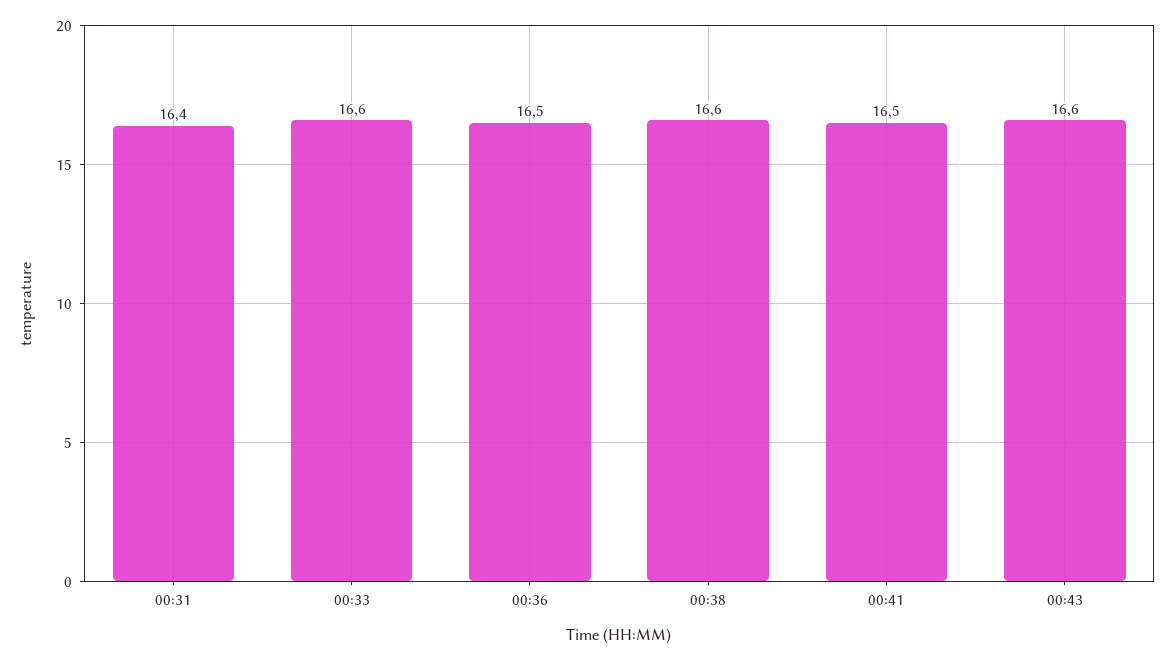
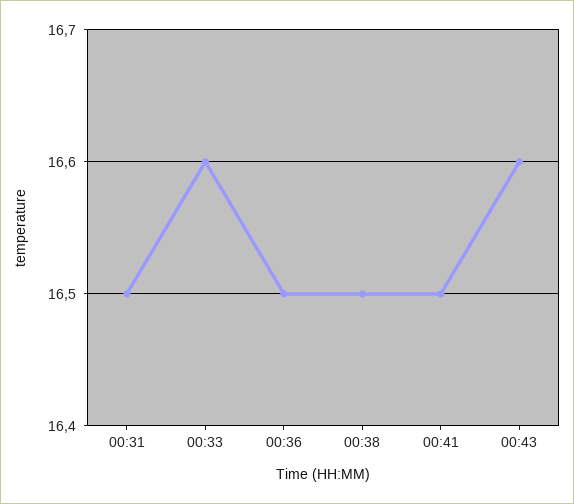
00:31: 16.4 -> 16.5
00:38: 16.6 -> 16.5

